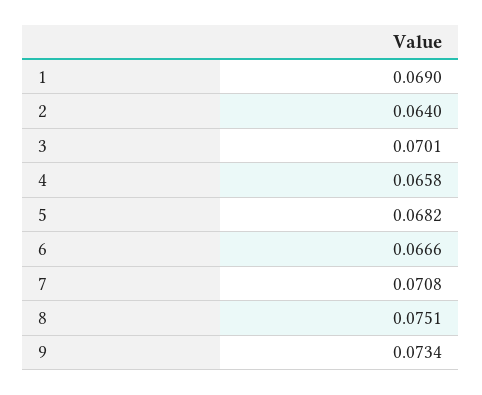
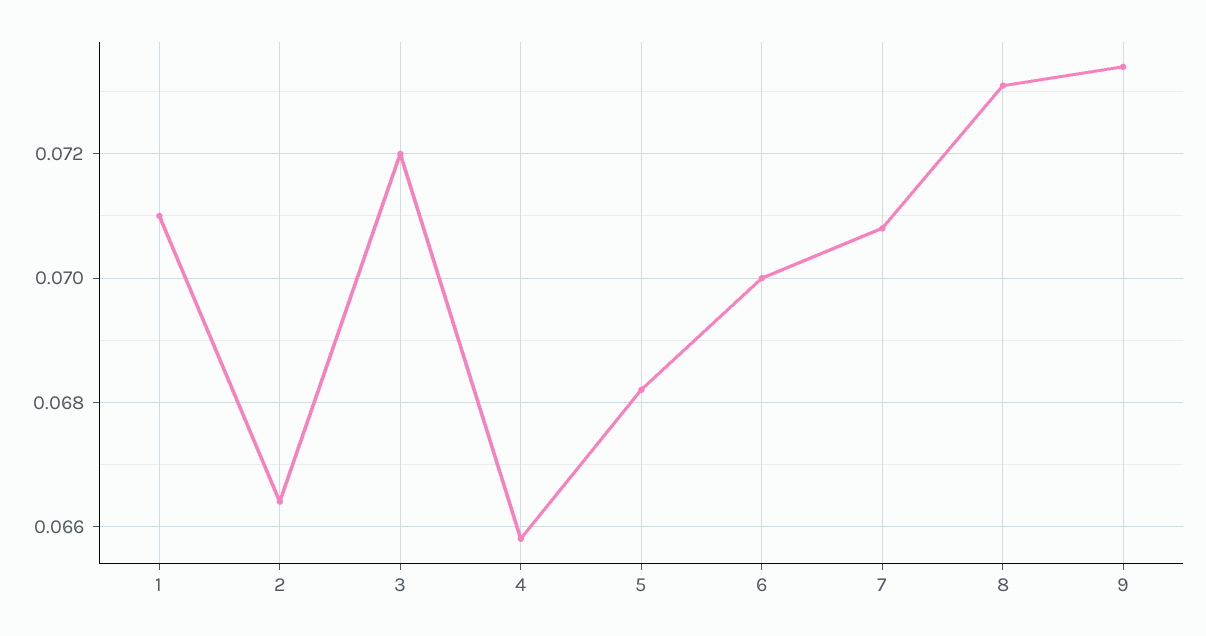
1: 0.069 -> 0.071
2: 0.064 -> 0.0665
3: 0.0701 -> 0.072
6: 0.0666 -> 0.07
8: 0.0751 -> 0.073

